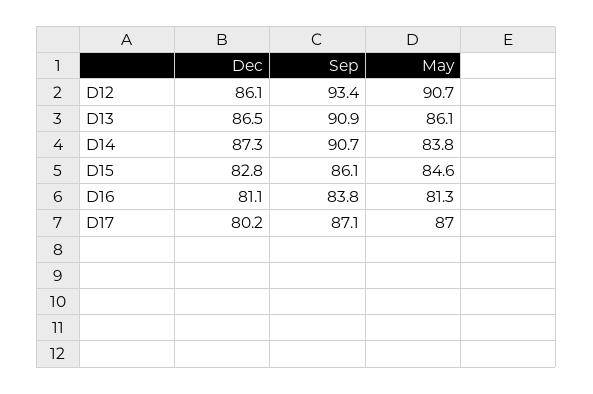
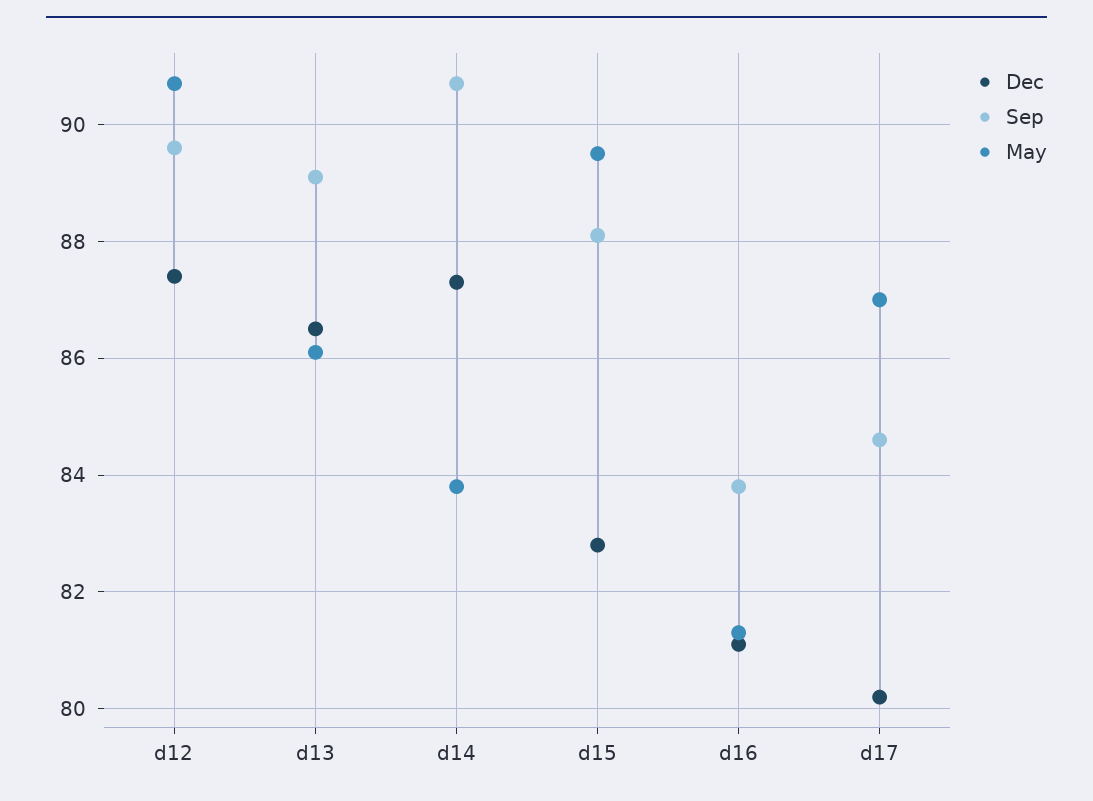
Dec, D12: 86.1 -> 87.5
Sep, D12: 93.4 -> 89.5
Sep, D13: 90.9 -> 89
Sep, D15: 86.1 -> 88
May, D15: 84.6 -> 89.5
Sep, D17: 87.1 -> 84.5

